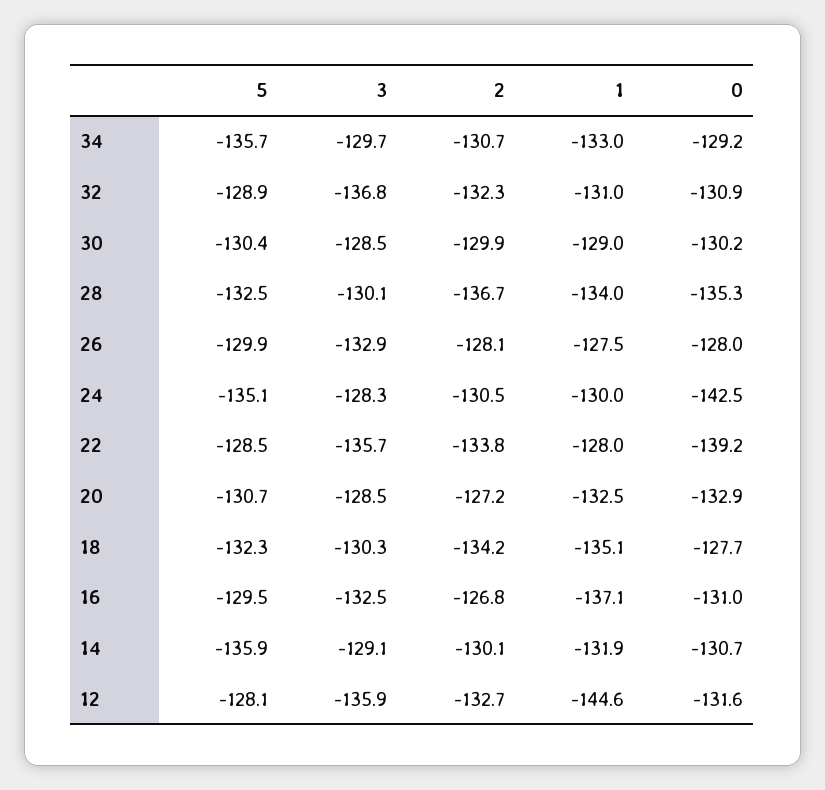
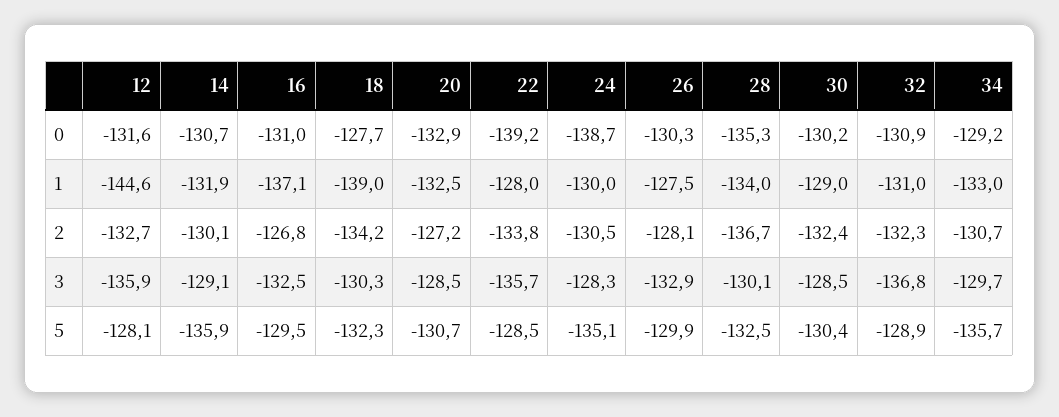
2, 30: -129.9 -> -132.4
0, 26: -128 -> -130.3
0, 24: -142.5 -> -138.7
1, 18: -135.1 -> -139

